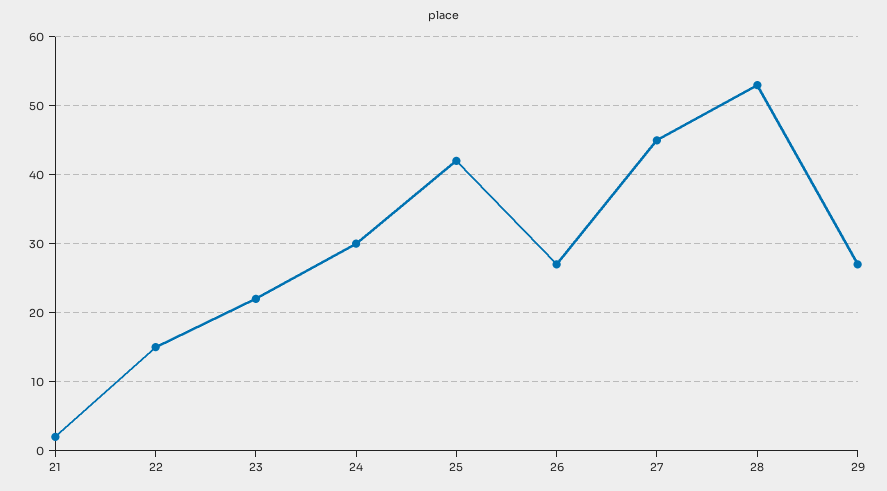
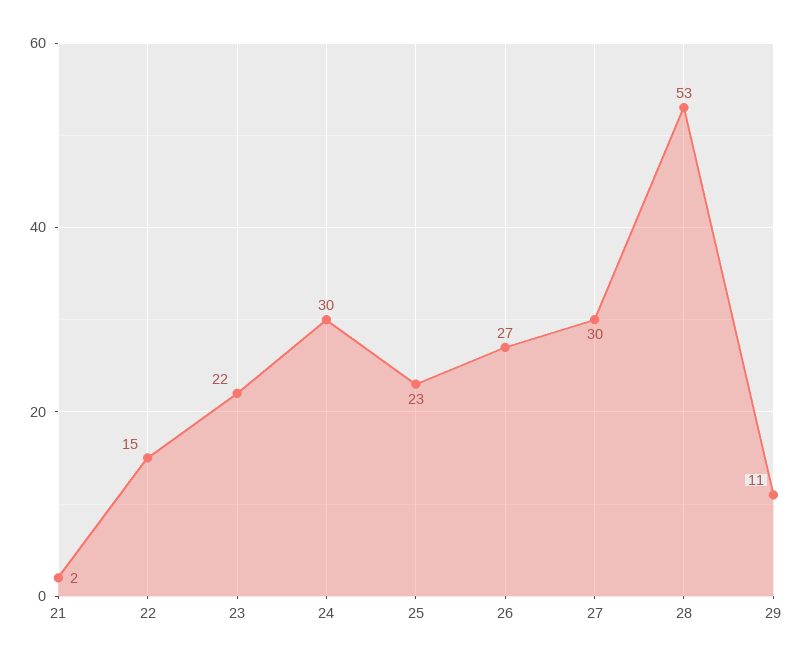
25: 42 -> 23
27: 45 -> 30
29: 27 -> 11

